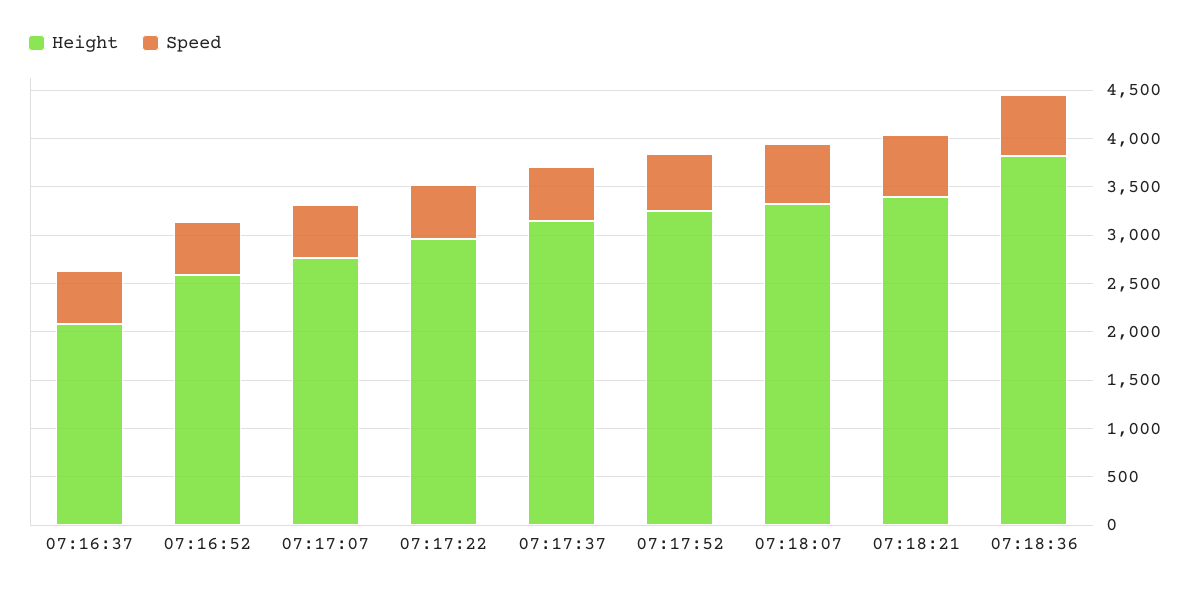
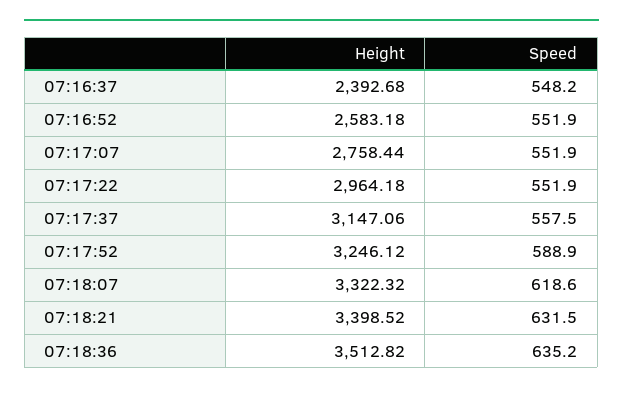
Height, 07:16:37: 2100 -> 2392.68
Height, 07:18:36: 3800 -> 3512.82

